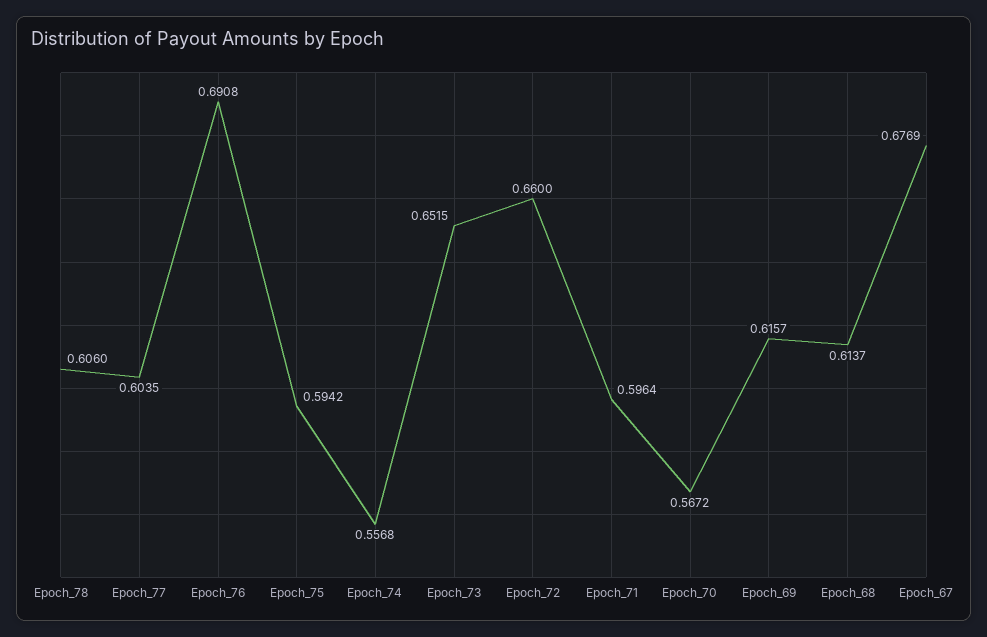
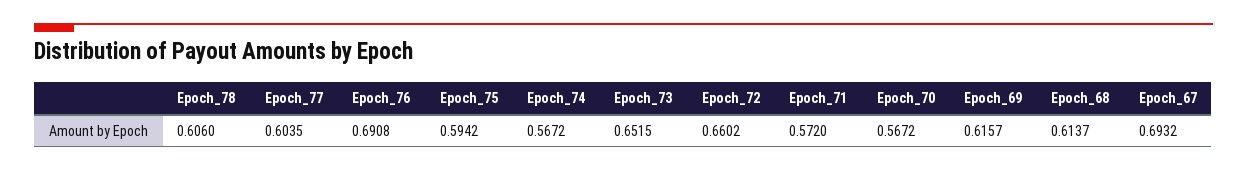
Epoch_74: 0.5568 -> 0.5672
Epoch_72: 0.66 -> 0.6602
Epoch_71: 0.5964 -> 0.572
Epoch_67: 0.6769 -> 0.6932

